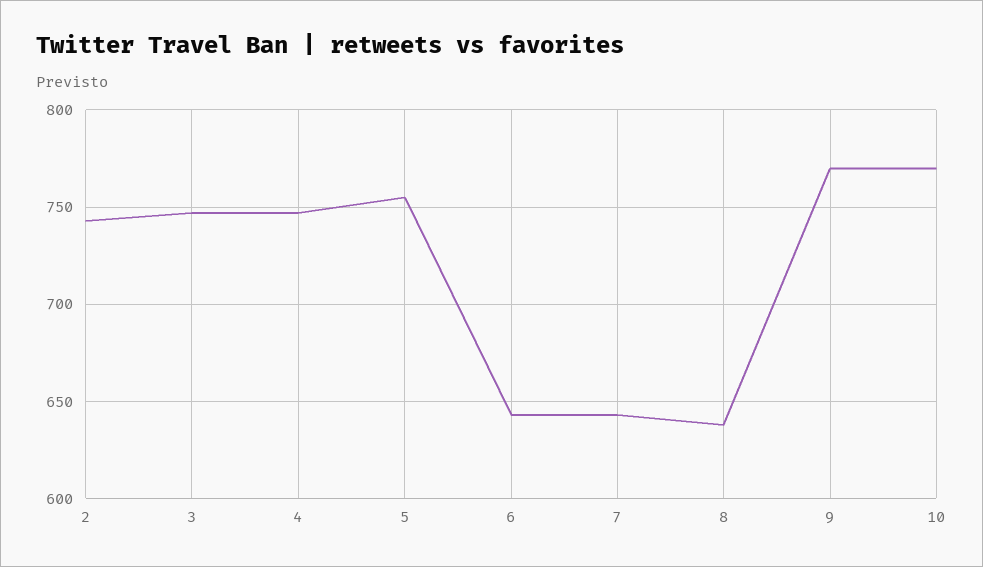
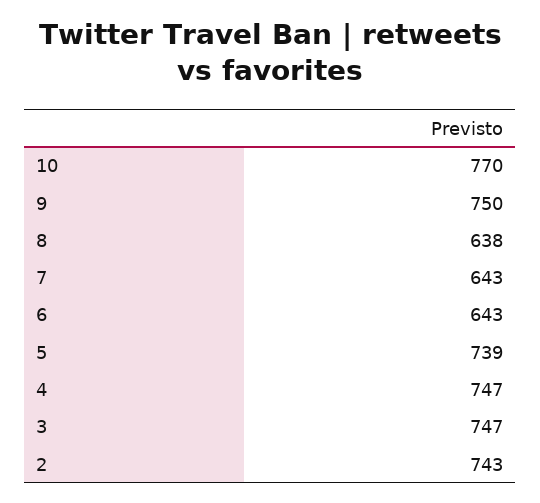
5: 755 -> 739
9: 770 -> 750

